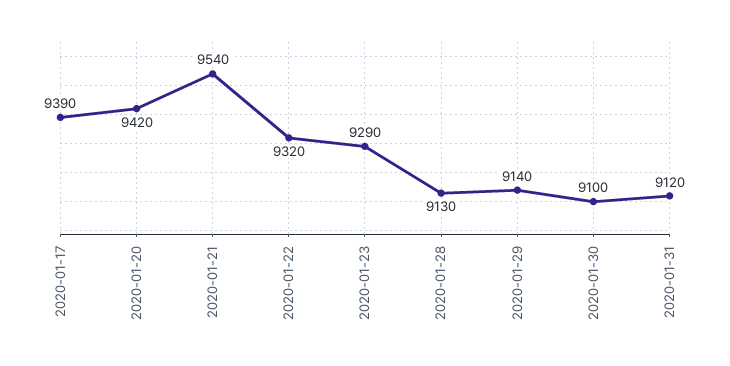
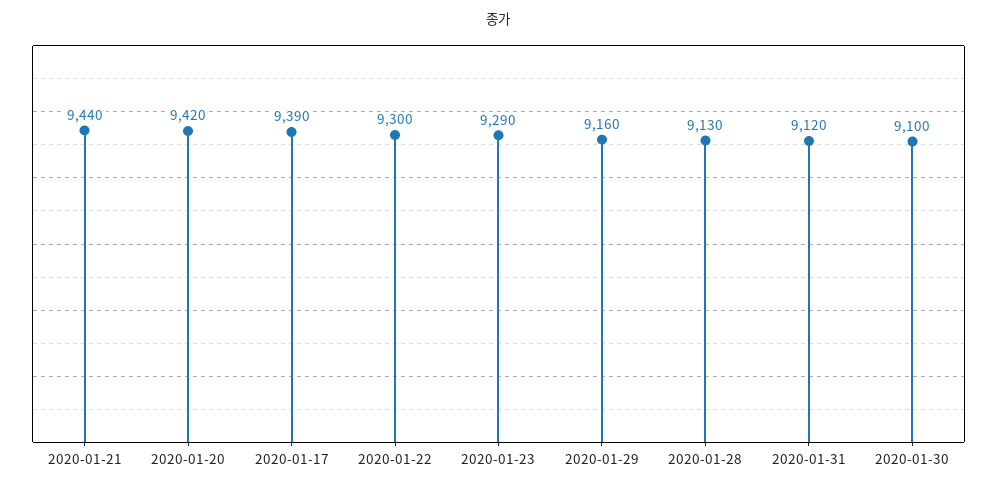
2020-01-21: 9540 -> 9440
2020-01-22: 9320 -> 9300
2020-01-29: 9140 -> 9160

